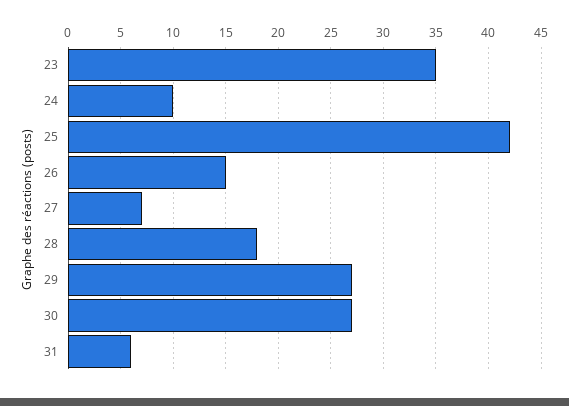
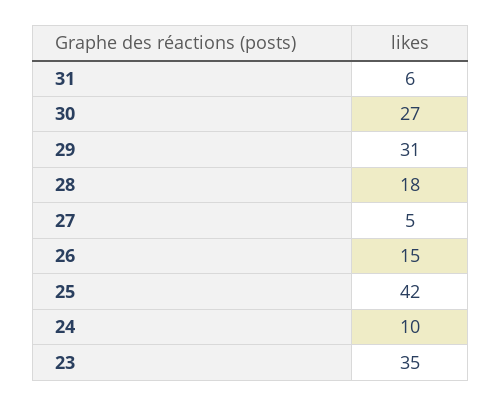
27: 7 -> 5
29: 27 -> 31

